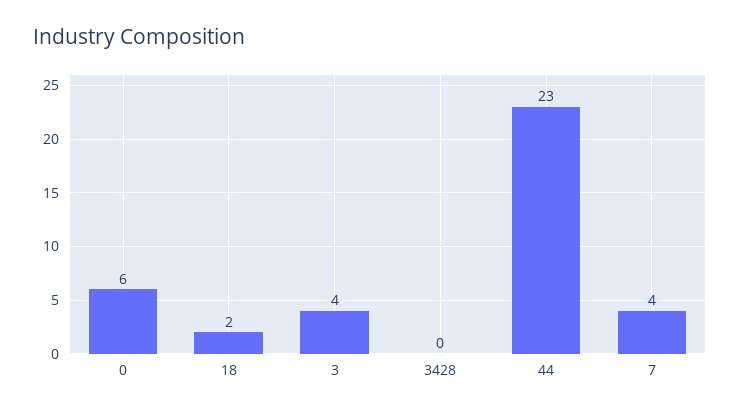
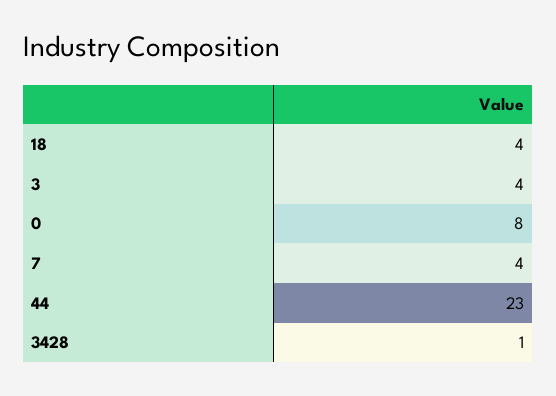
0: 6 -> 8
18: 2 -> 4
3428: 0 -> 1

